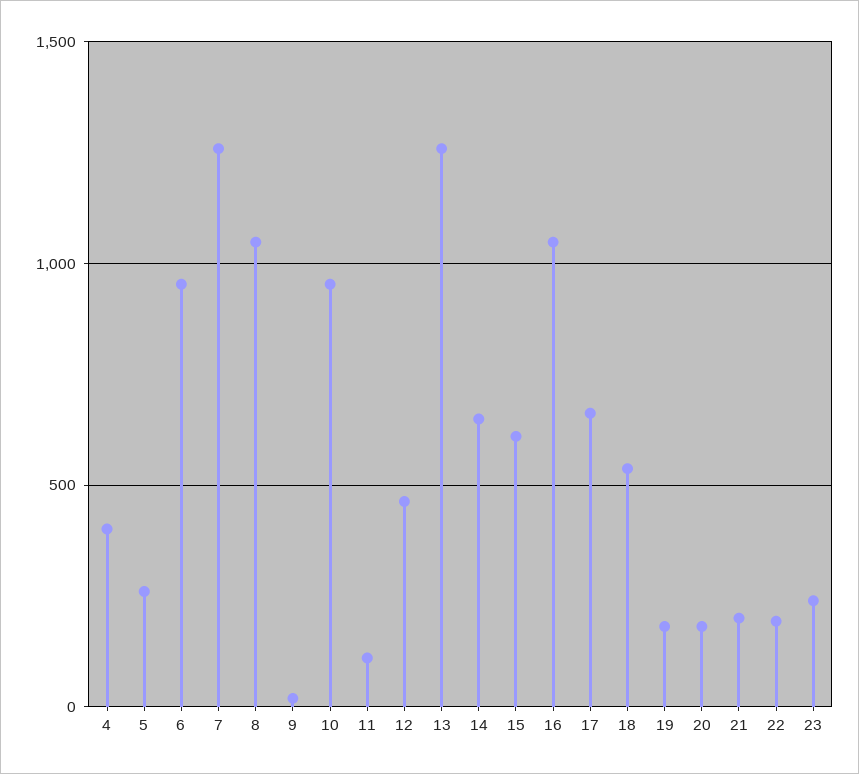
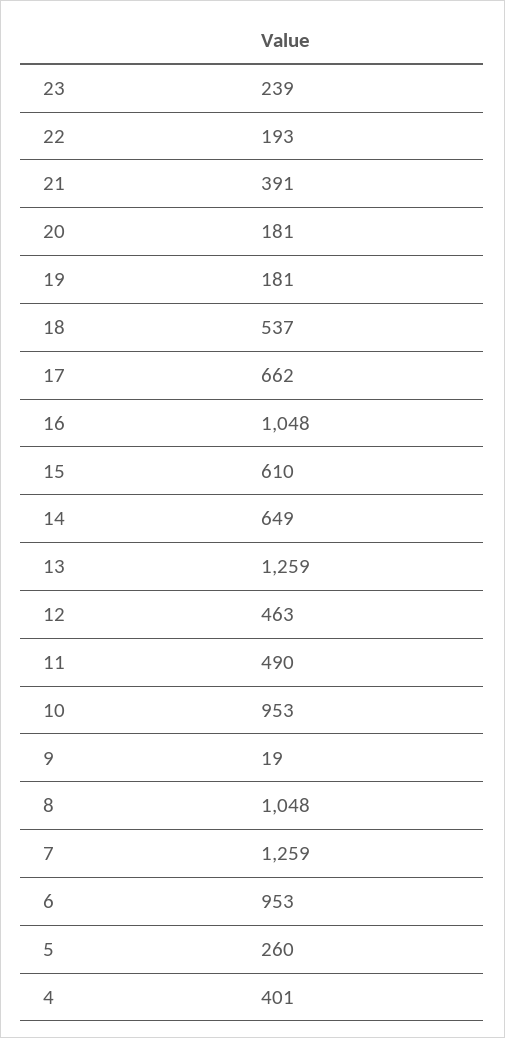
11: 100 -> 490
21: 200 -> 391

